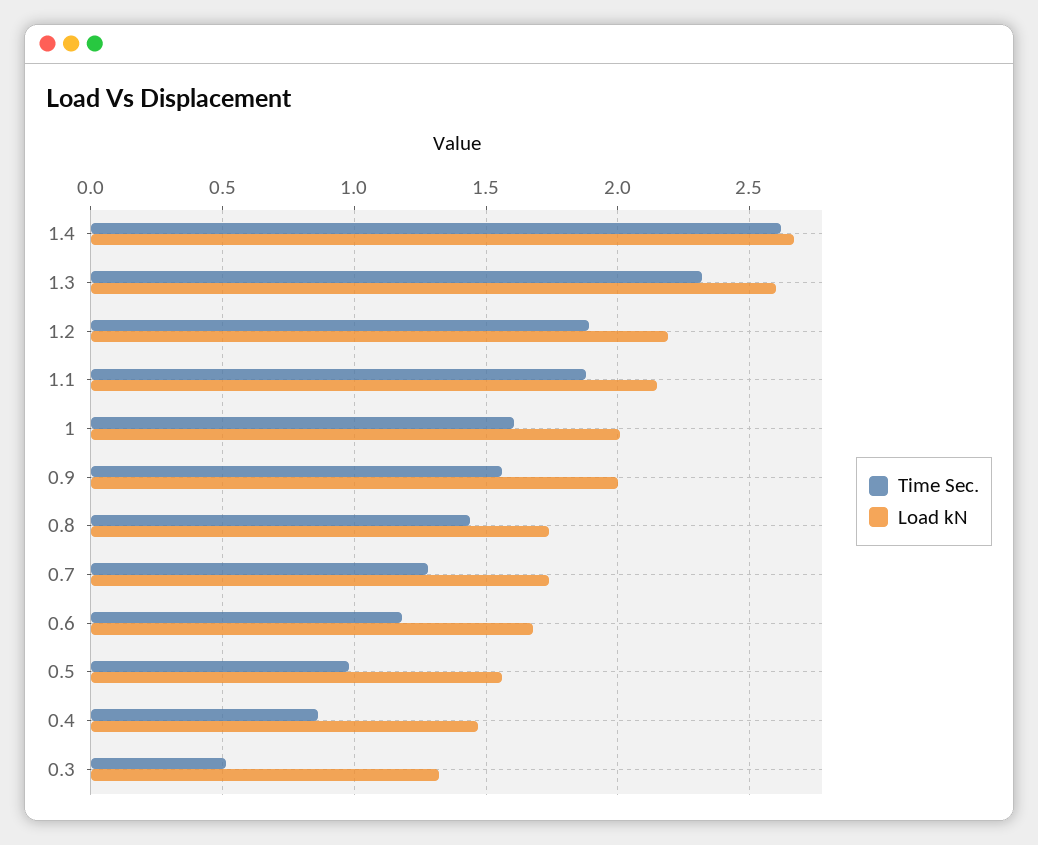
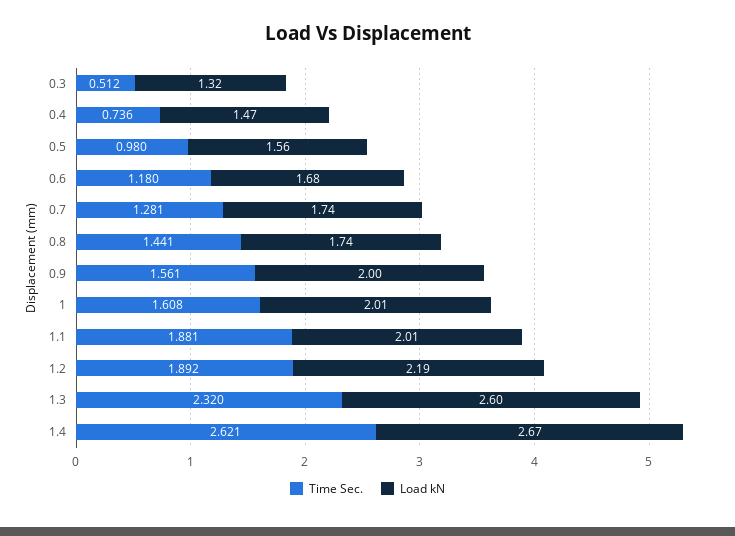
Load kN, 1.1: 2.15 -> 2.01
Time Sec., 0.4: 0.85 -> 0.736

